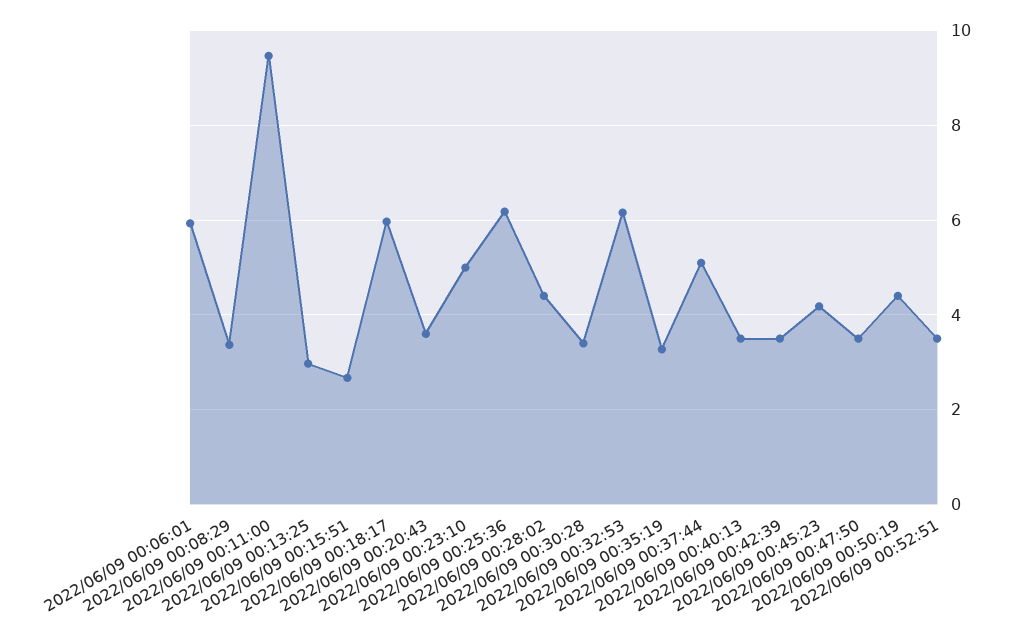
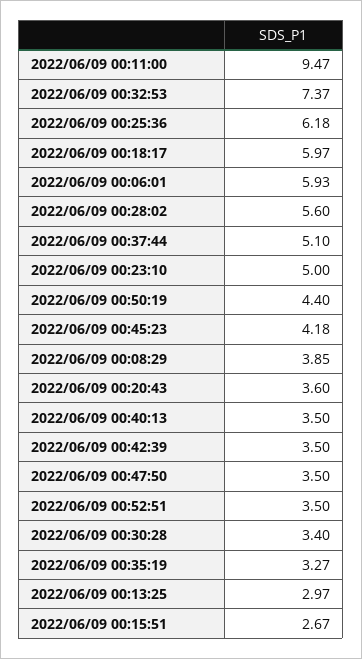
2022/06/09 00:08:29: 3.4 -> 3.85
2022/06/09 00:28:02: 4.4 -> 5.6
2022/06/09 00:32:53: 6.2 -> 7.37

